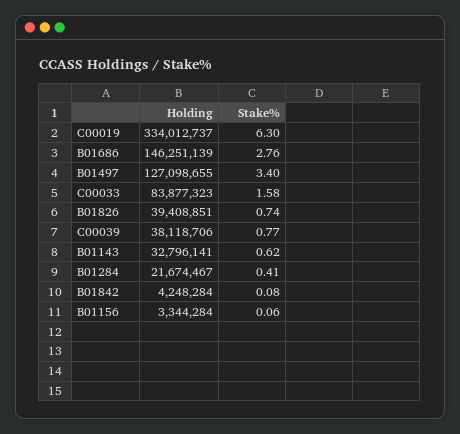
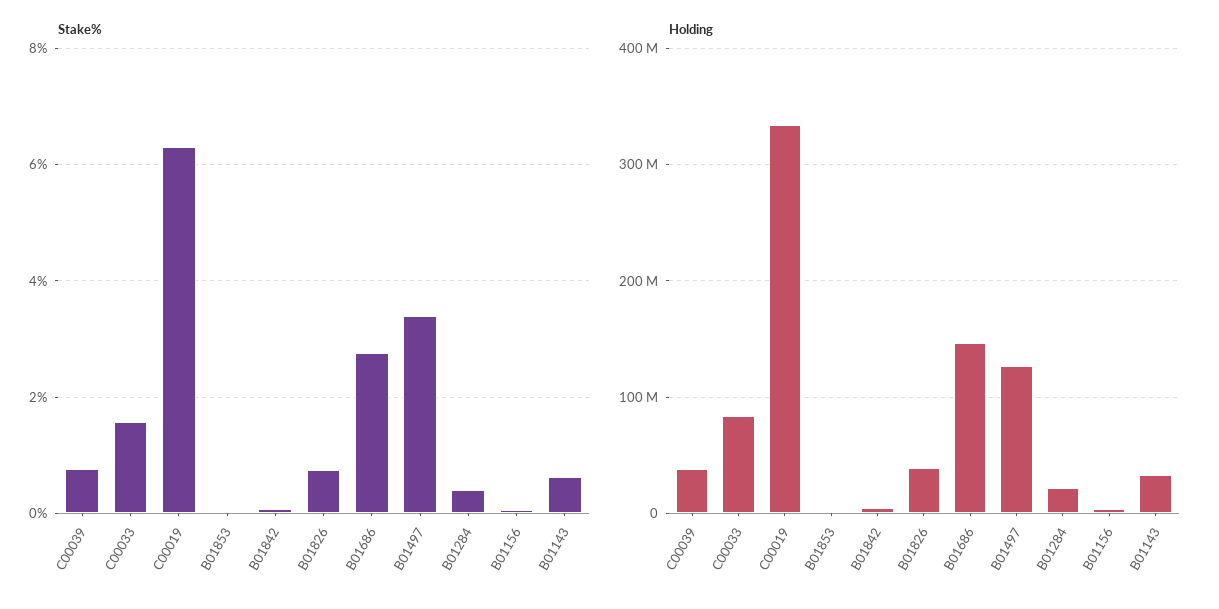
Stake%, B01853: none -> 0
Holding, B01853: none -> 0

